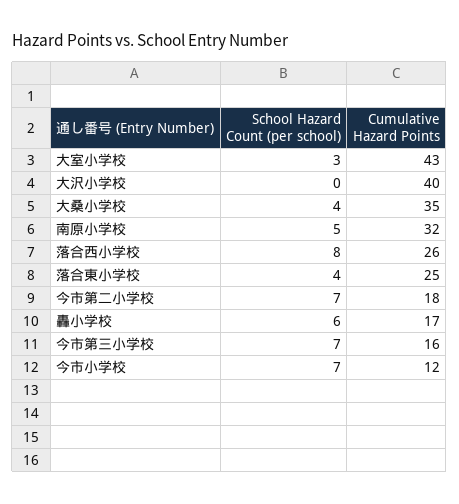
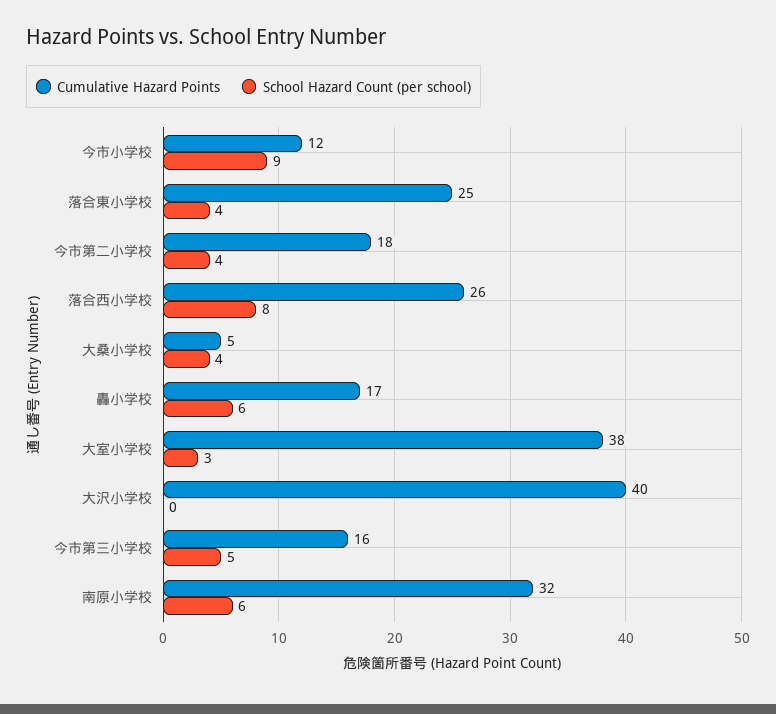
Cumulative Hazard Points, 大室小学校: 43 -> 38
Cumulative Hazard Points, 大桑小学校: 35 -> 5
School Hazard Count (per school), 南原小学校: 5 -> 6
School Hazard Count (per school), 今市第二小学校: 7 -> 4
School Hazard Count (per school), 今市第三小学校: 7 -> 5
School Hazard Count (per school), 今市小学校: 7 -> 9

